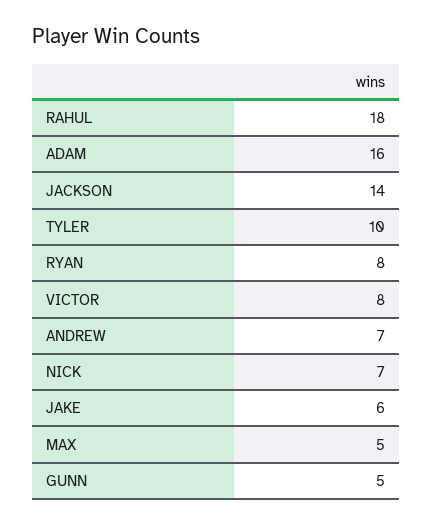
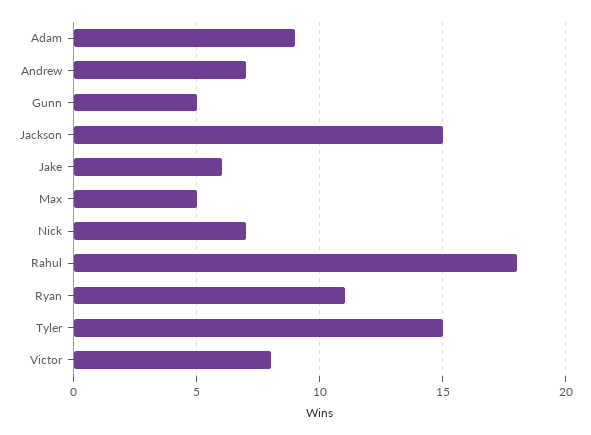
ADAM: 16 -> 9
JACKSON: 14 -> 15
TYLER: 10 -> 15
RYAN: 8 -> 11

